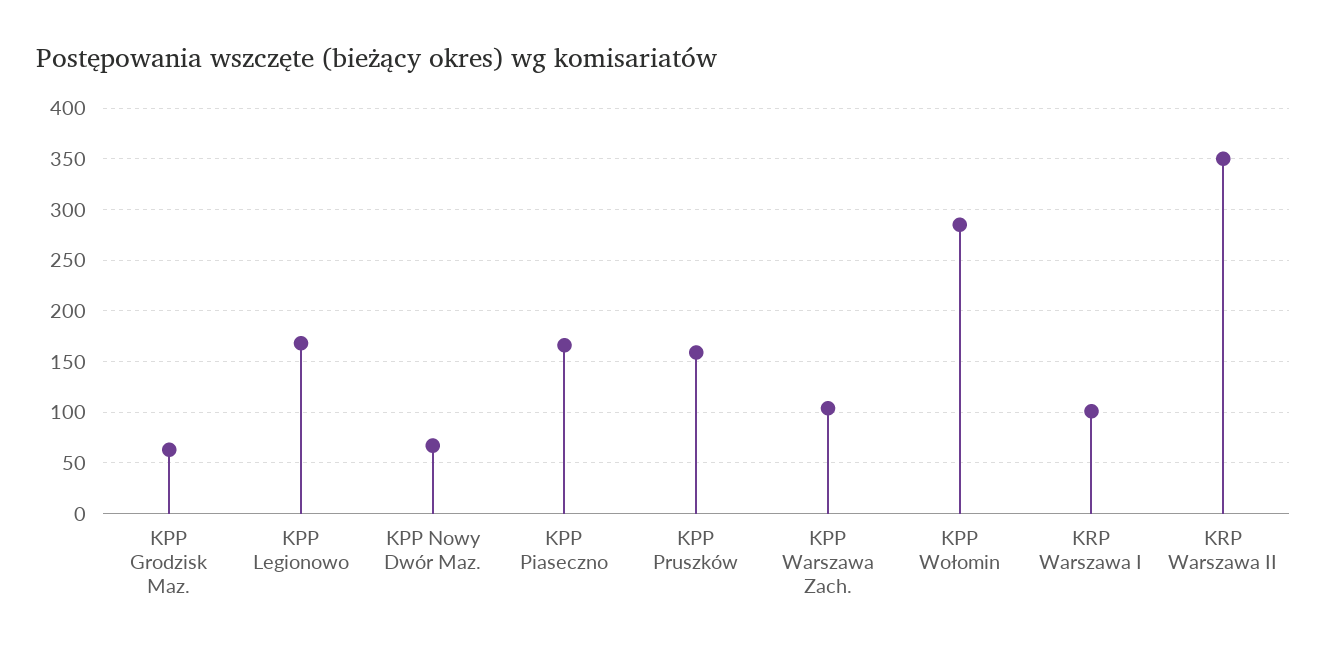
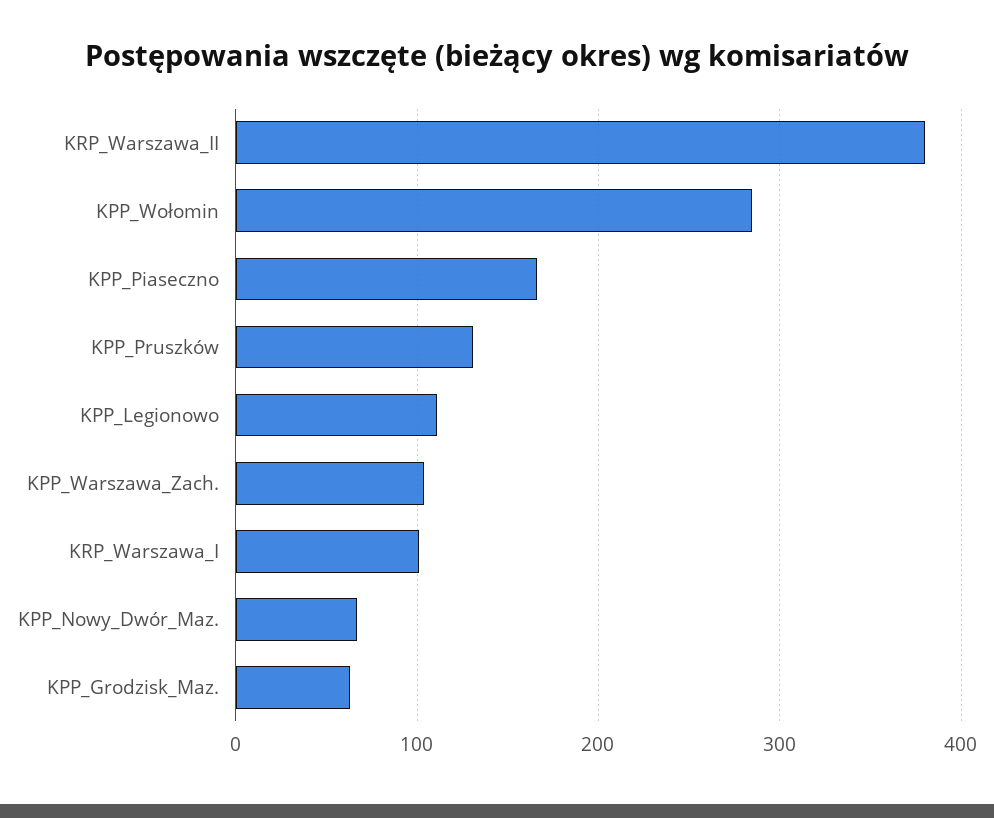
KPP Legionowo: 170 -> 110
KPP Pruszków: 160 -> 130
KRP Warszawa II: 350 -> 380

